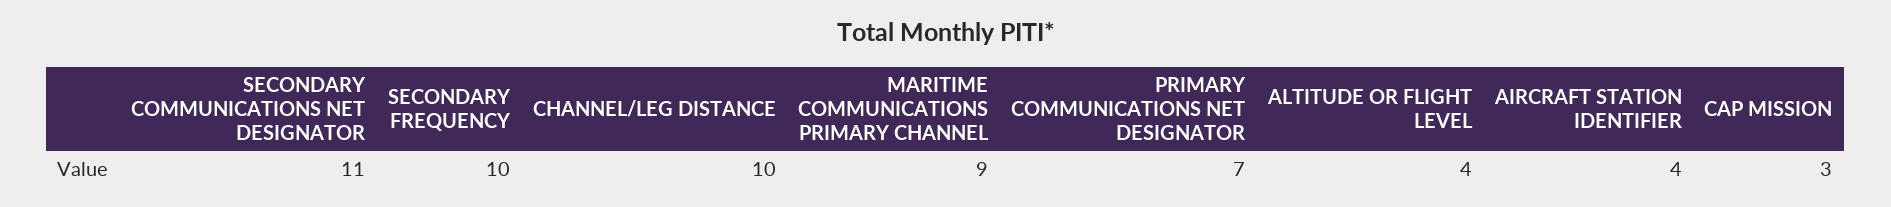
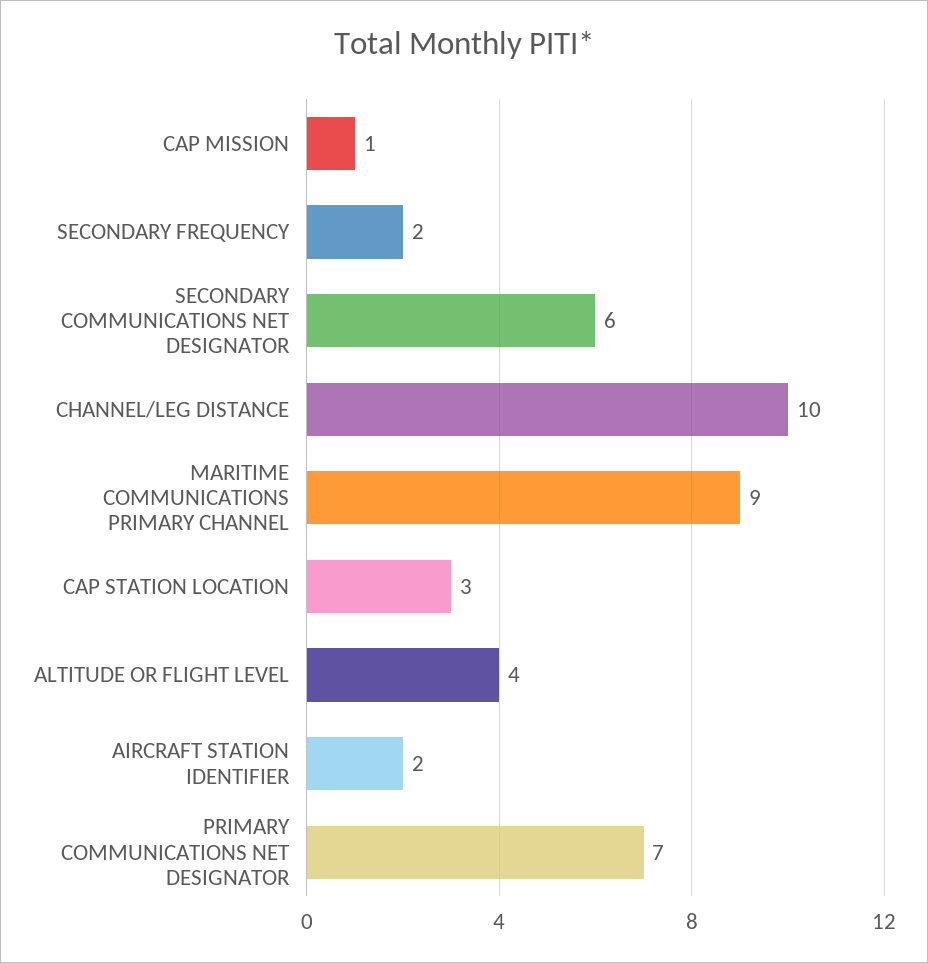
SECONDARY COMMUNICATIONS NET DESIGNATOR: 11 -> 6
SECONDARY FREQUENCY: 10 -> 2
AIRCRAFT STATION IDENTIFIER: 4 -> 2
CAP MISSION: 3 -> 1
CAP STATION LOCATION: none -> 3

